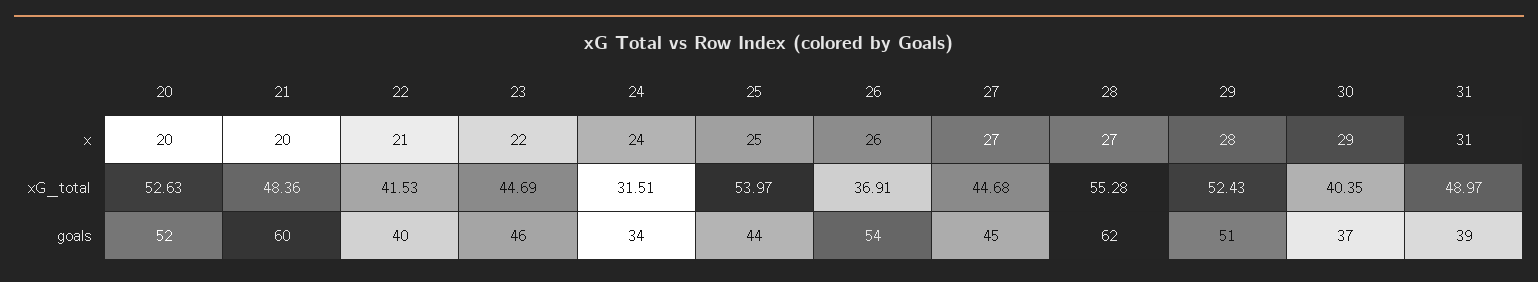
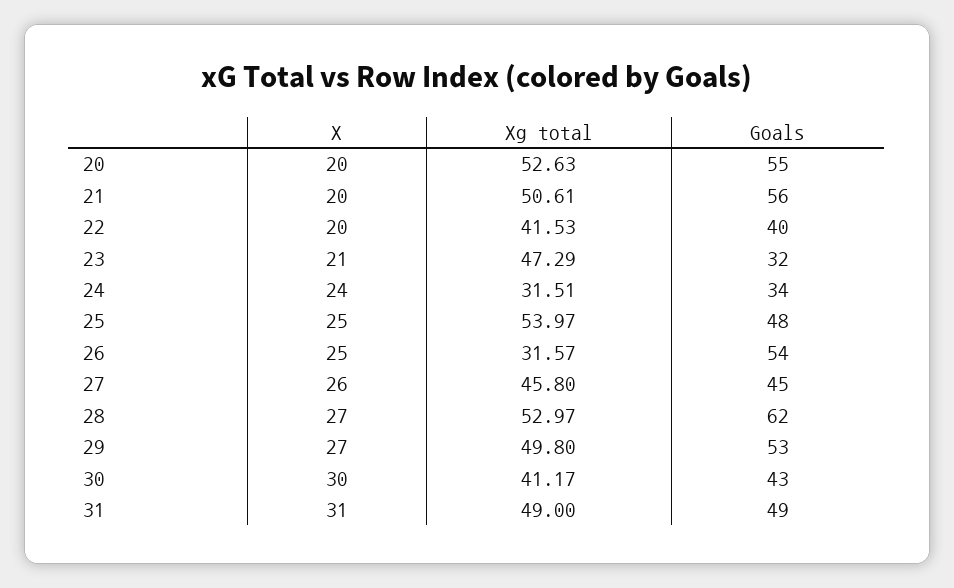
22, x: 21 -> 20
23, x: 22 -> 21
26, x: 26 -> 25
27, x: 27 -> 26
29, x: 28 -> 27
30, x: 29 -> 30
21, xG_total: 48.36 -> 50.61
23, xG_total: 44.69 -> 47.29
26, xG_total: 36.91 -> 31.57
27, xG_total: 44.68 -> 45.8
28, xG_total: 55.28 -> 52.97
29, xG_total: 52.43 -> 49.8
30, xG_total: 40.35 -> 41.17
31, xG_total: 48.97 -> 49
20, goals: 52 -> 55
21, goals: 60 -> 56
23, goals: 46 -> 32
25, goals: 44 -> 48
29, goals: 51 -> 53
30, goals: 37 -> 43
31, goals: 39 -> 49

